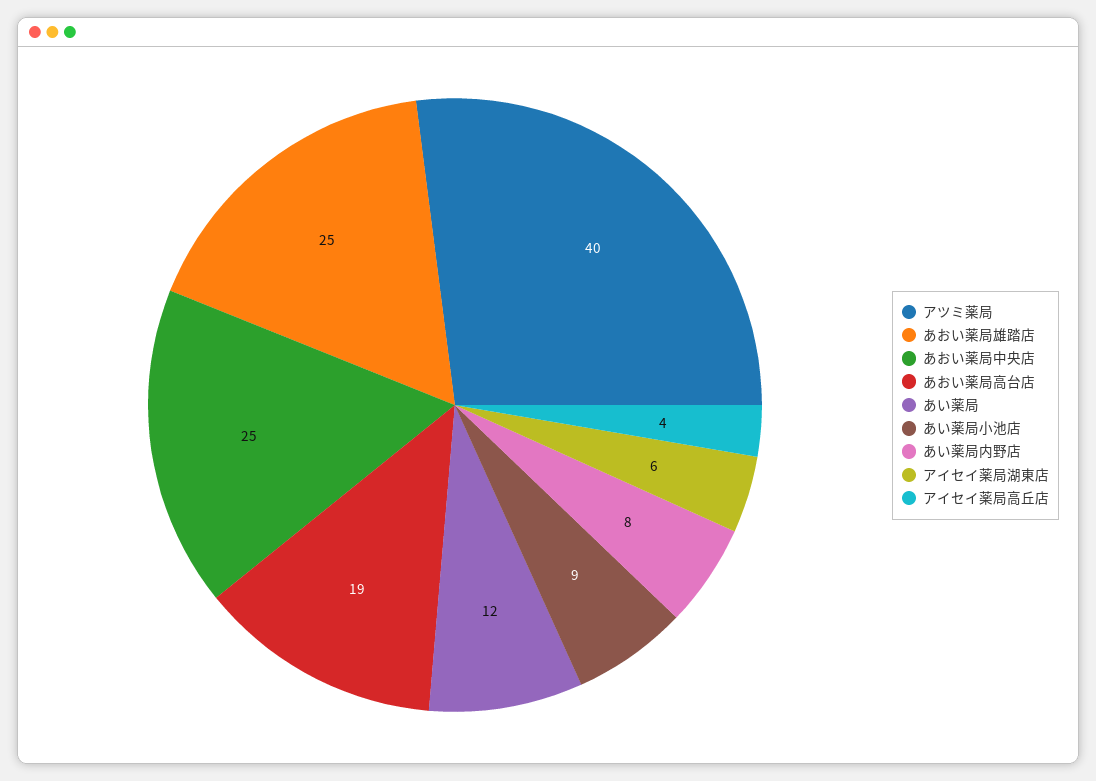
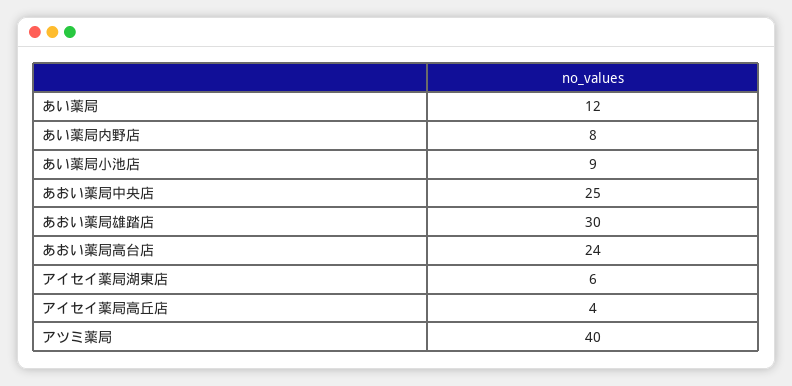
あおい薬局雄踏店: 25 -> 30
あおい薬局高台店: 19 -> 24

